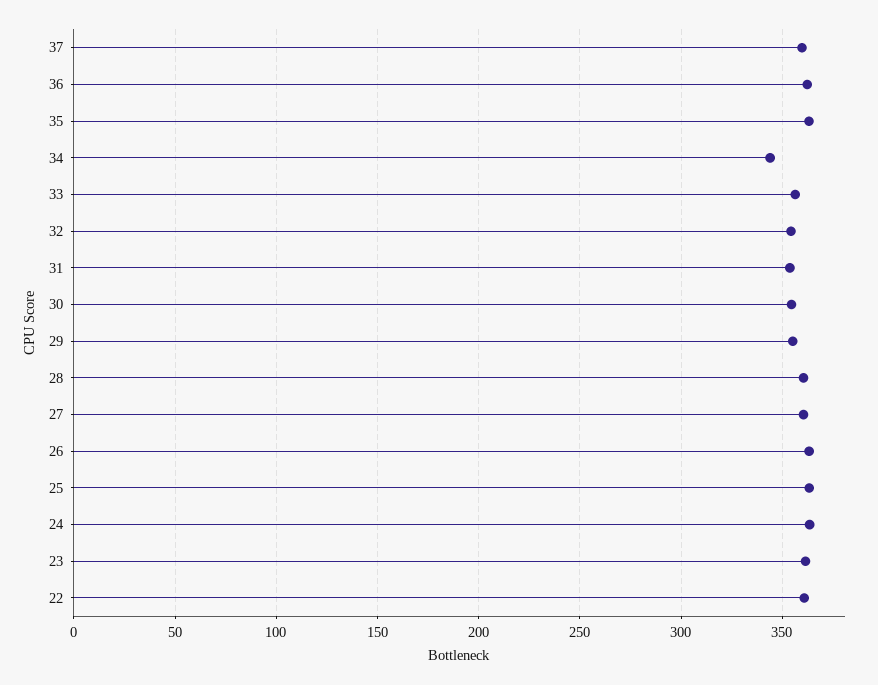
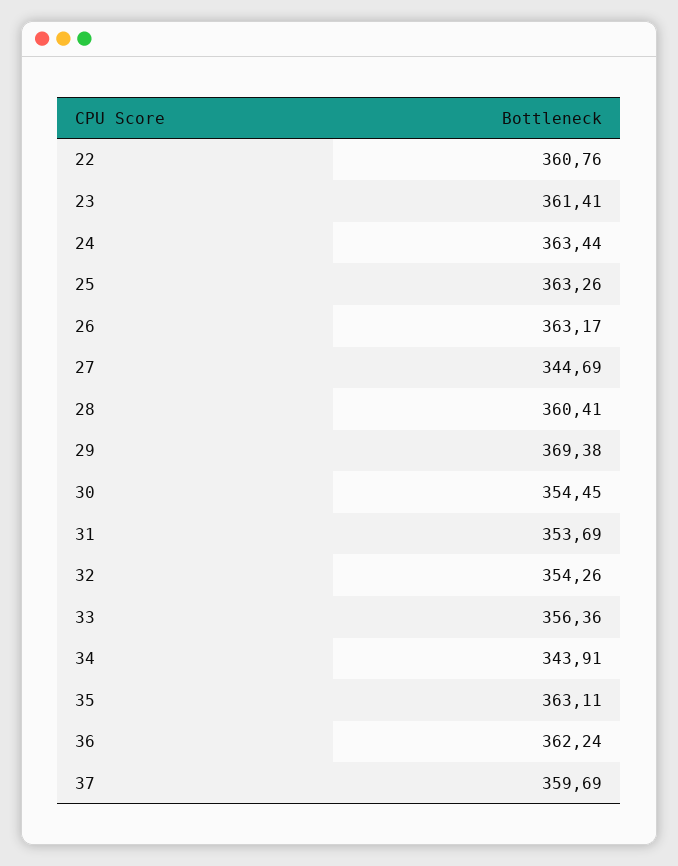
29: 355 -> 369.38
27: 360 -> 344.69

